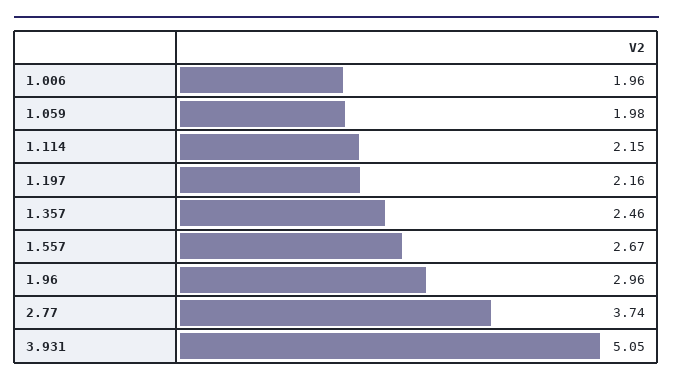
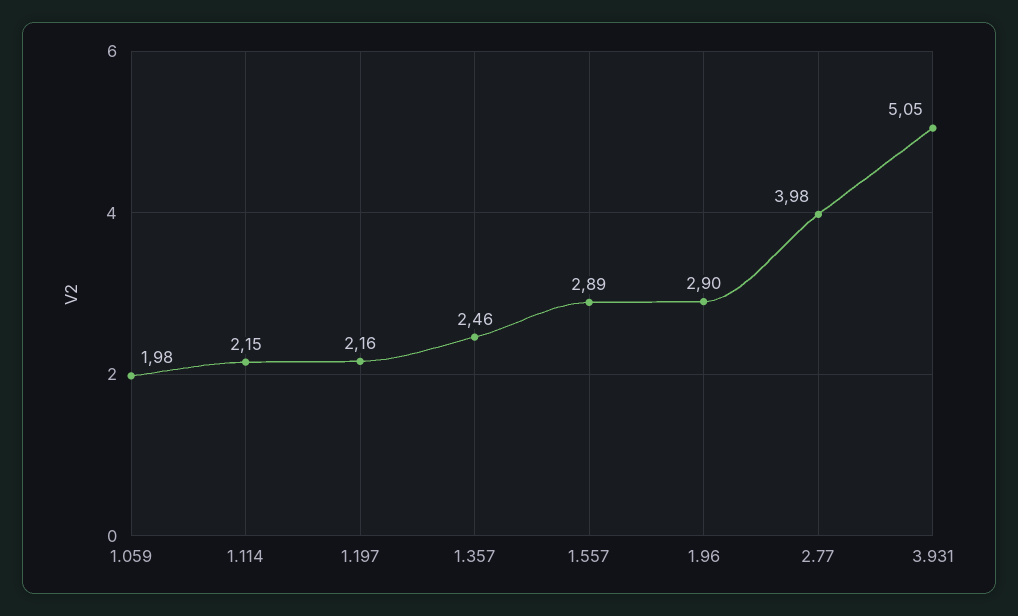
1.006: 1.96 -> none
1.557: 2.67 -> 2.89
1.96: 2.96 -> 2.9
2.77: 3.74 -> 3.98

